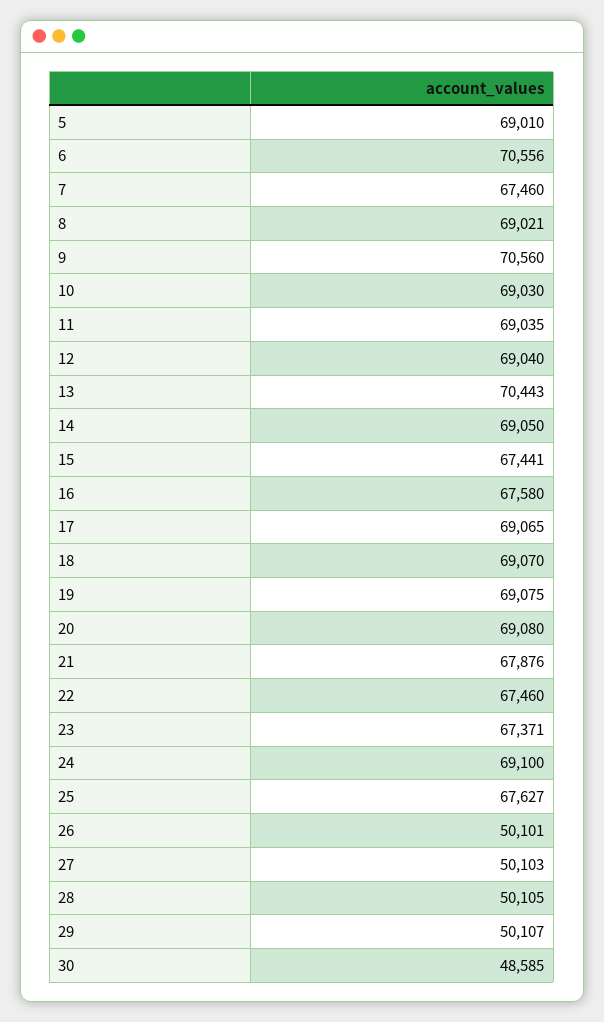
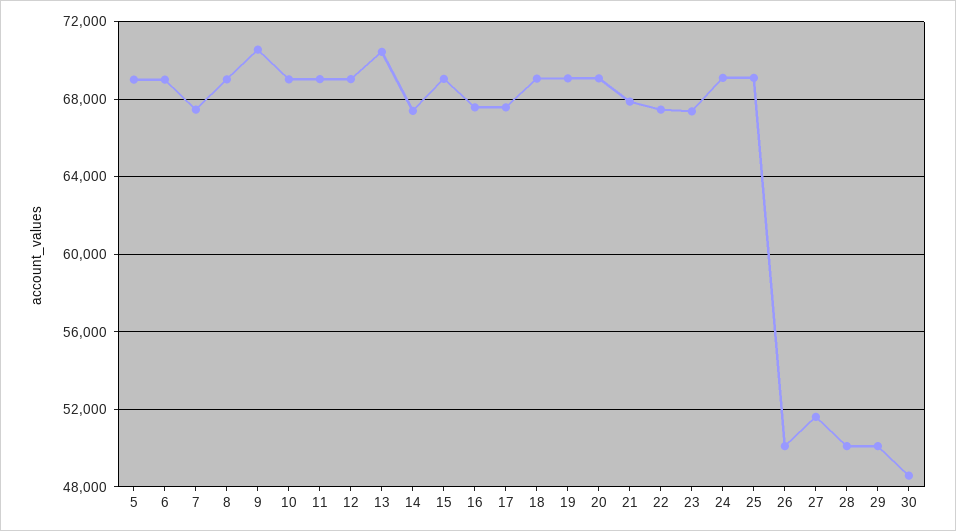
6: 70556 -> 69000
14: 69050 -> 67500
15: 67441 -> 69000
17: 69065 -> 67500
25: 67627 -> 69000
27: 50103 -> 51500

